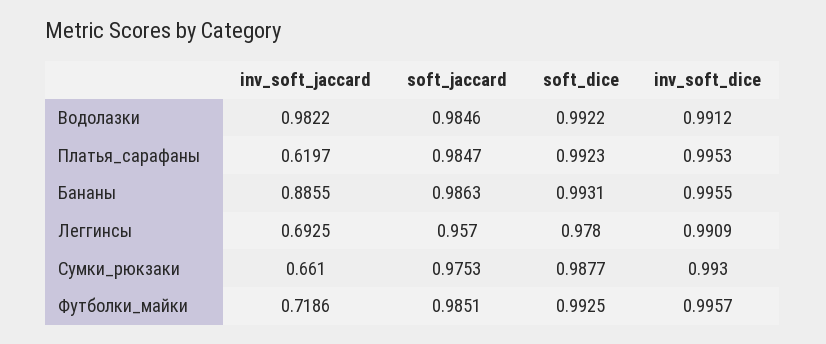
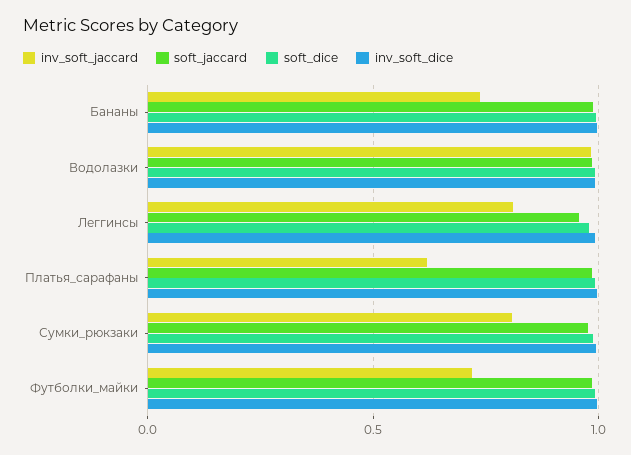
inv_soft_jaccard, Бананы: 0.8855 -> 0.75
inv_soft_jaccard, Леггинсы: 0.6925 -> 0.8
inv_soft_jaccard, Сумки_рюкзаки: 0.661 -> 0.8

